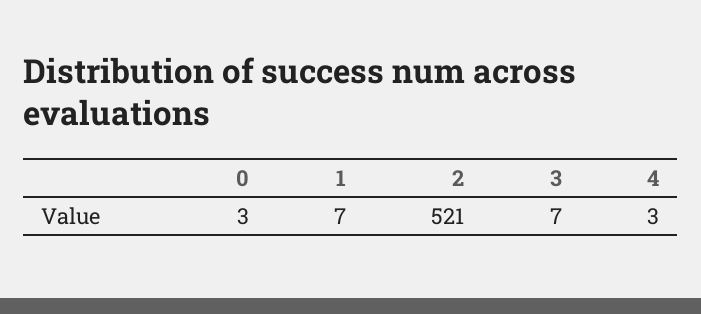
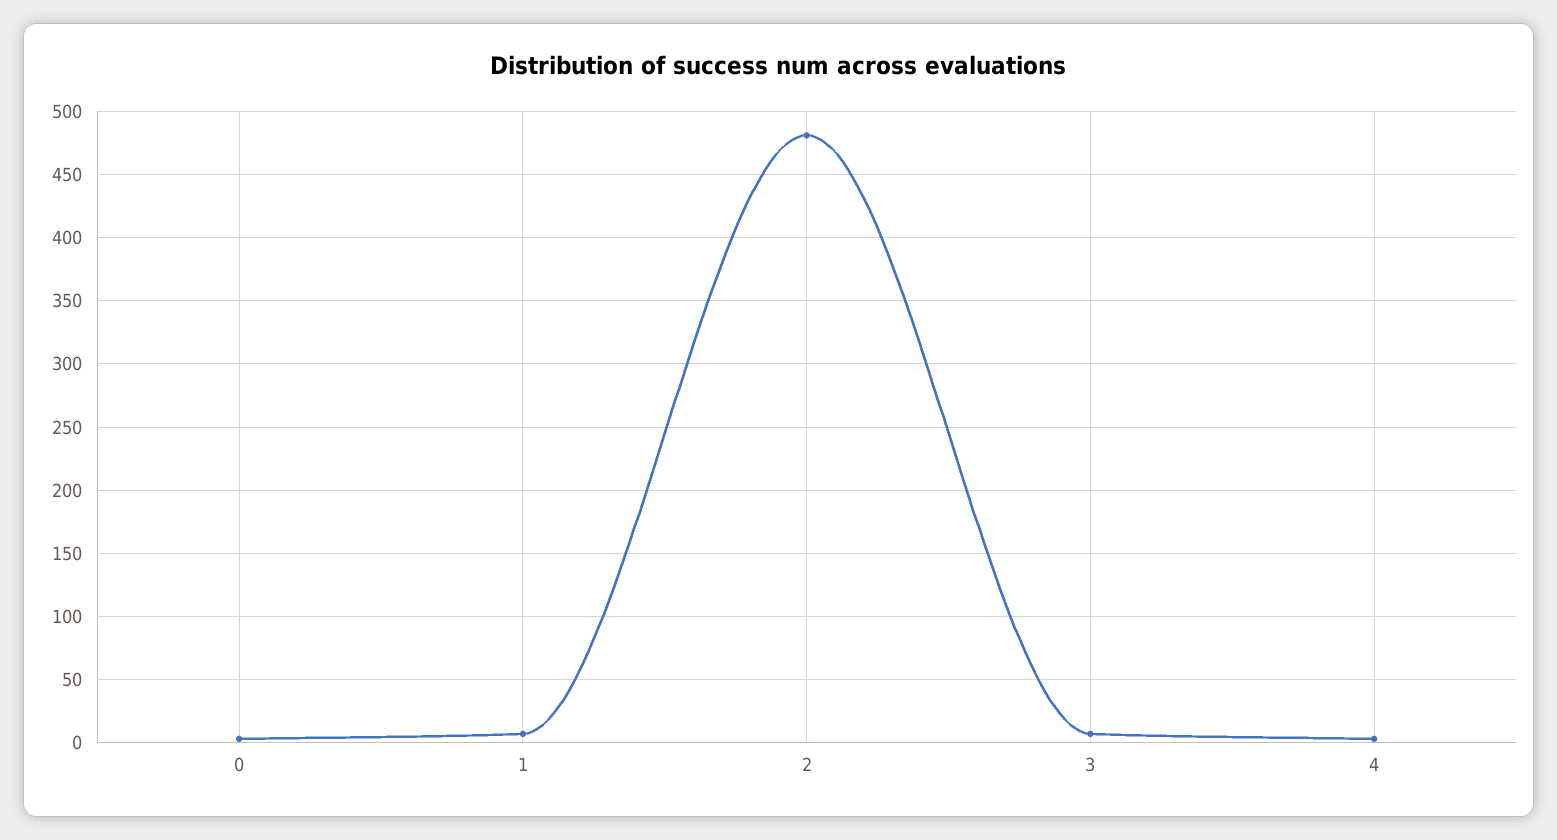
2: 521 -> 480

